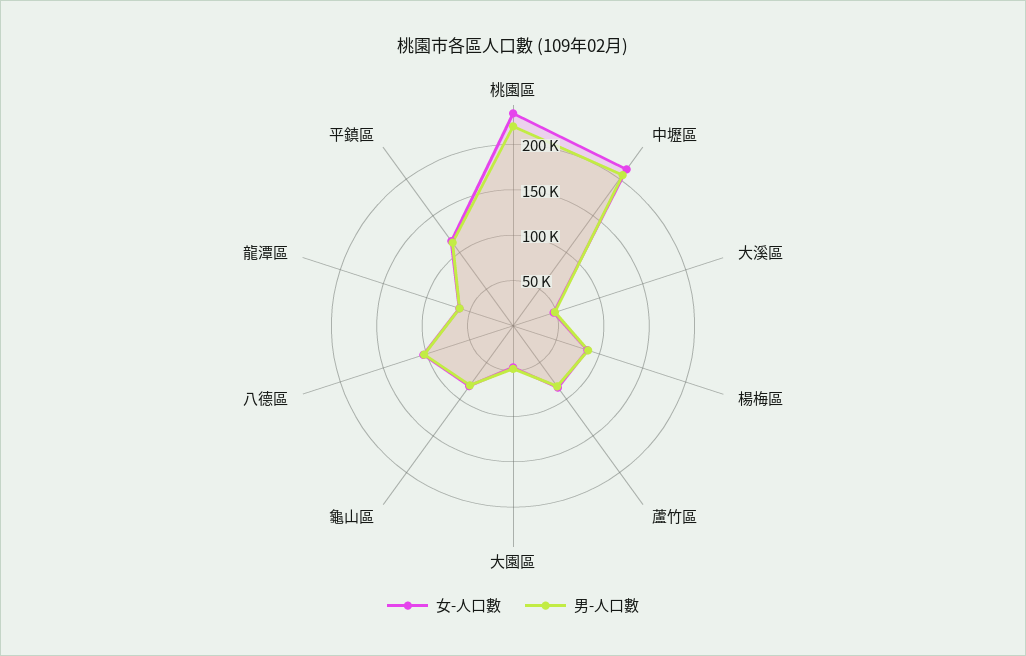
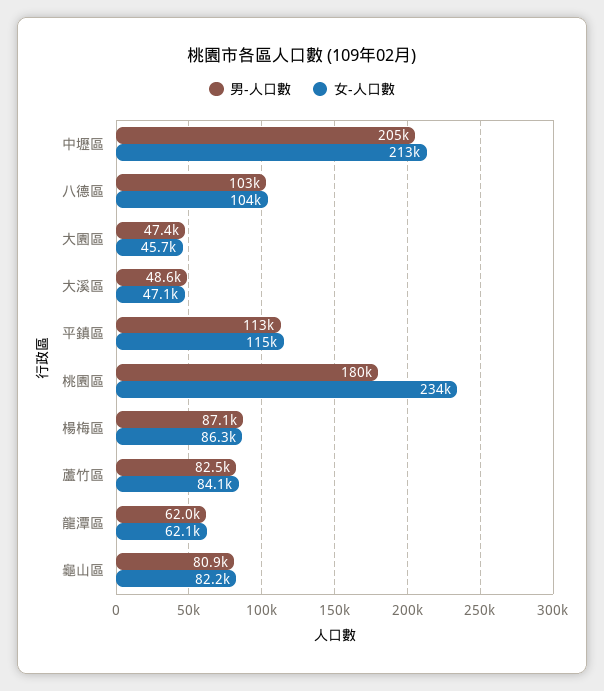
男-人口數, 桃園區: 220000 -> 180000

